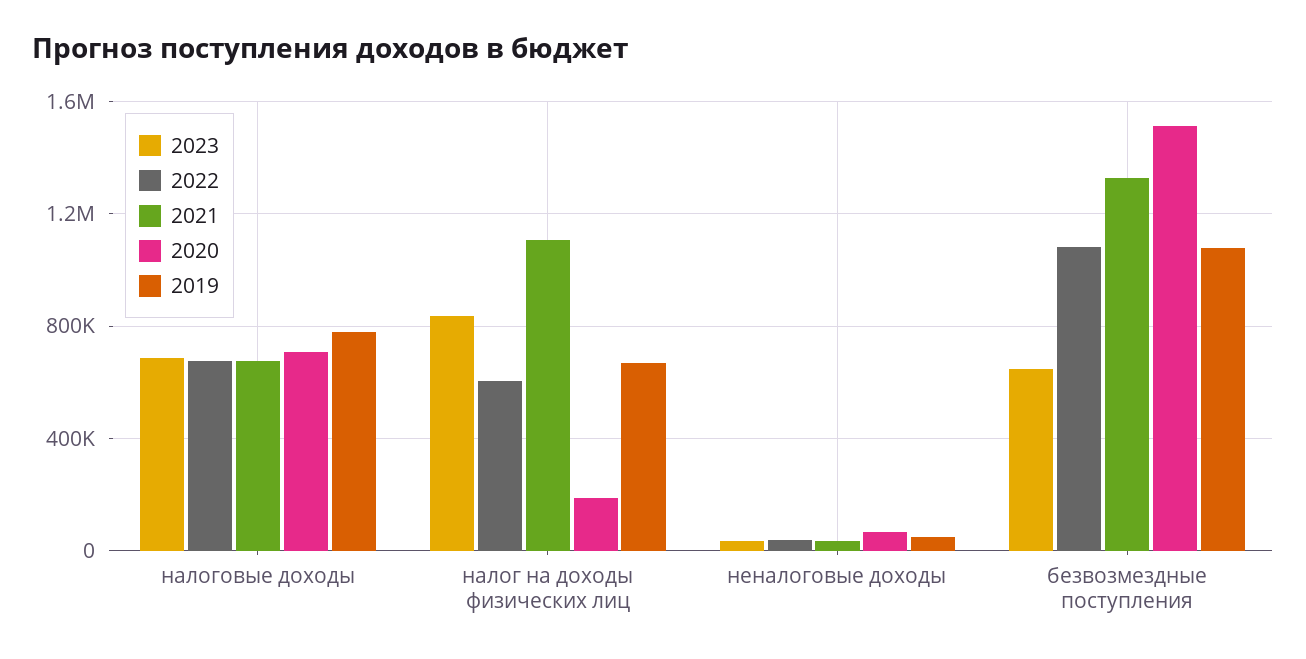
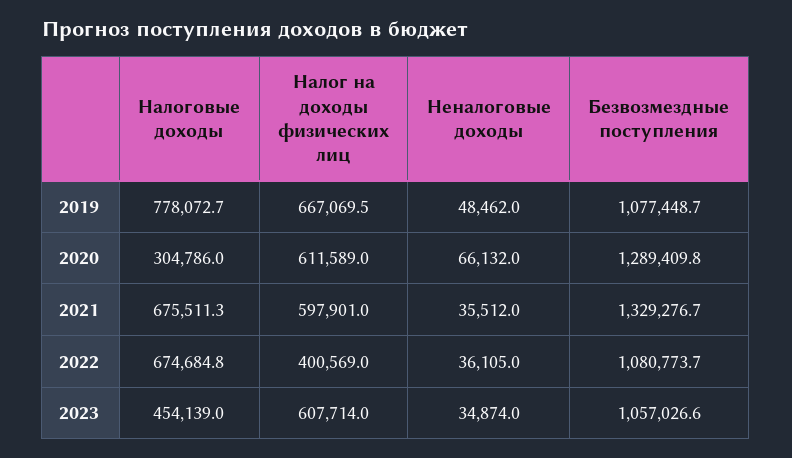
2023, налоговые доходы: 700000 -> 454139
2020, налоговые доходы: 700000 -> 304786
2023, налог на доходы физических лиц: 850000 -> 607714
2022, налог на доходы физических лиц: 600000 -> 400569
2021, налог на доходы физических лиц: 1100000 -> 597901
2020, налог на доходы физических лиц: 200000 -> 611589
2023, безвозмездные поступления: 650000 -> 1057026.6
2020, безвозмездные поступления: 1500000 -> 1289409.8

